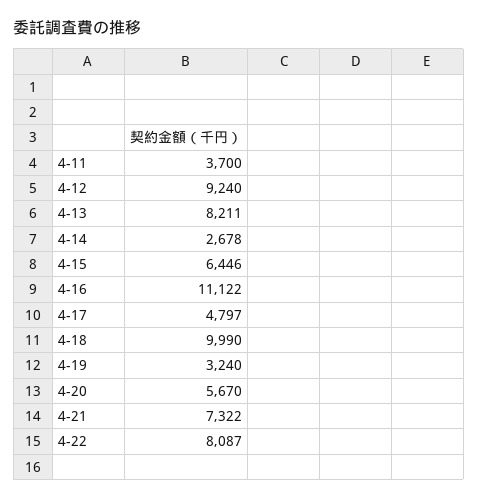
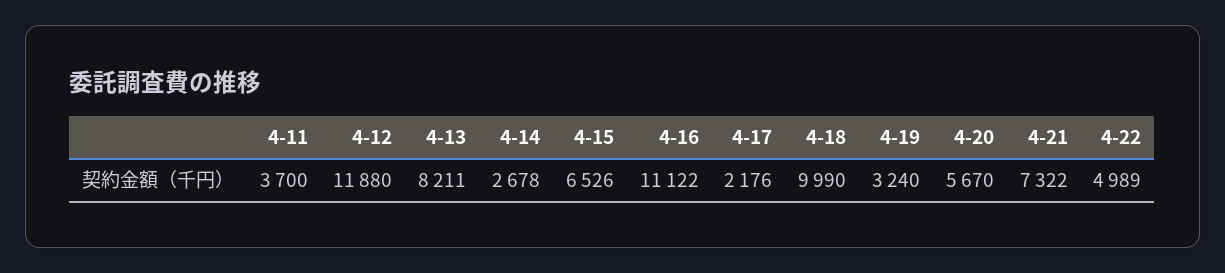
4-12: 9240 -> 11880
4-15: 6446 -> 6526
4-17: 4797 -> 2176
4-22: 8087 -> 4989

